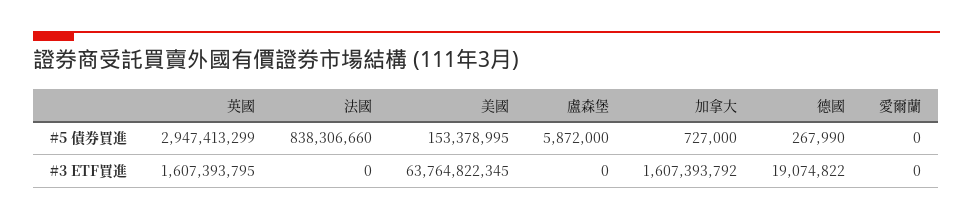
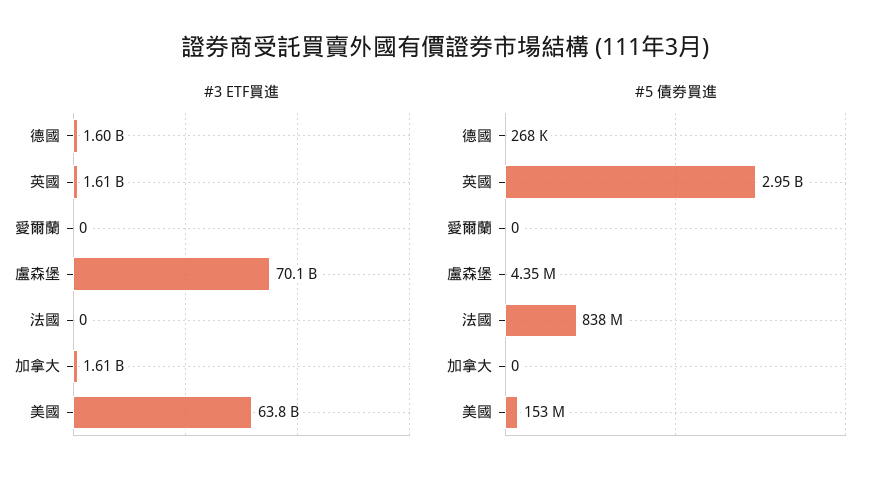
#5 債券買進, 盧森堡: 5872000 -> 4350000
#5 債券買進, 加拿大: 727000 -> 0
#3 ETF買進, 盧森堡: 0 -> 70100000000
#3 ETF買進, 德國: 19074822 -> 1600000000

